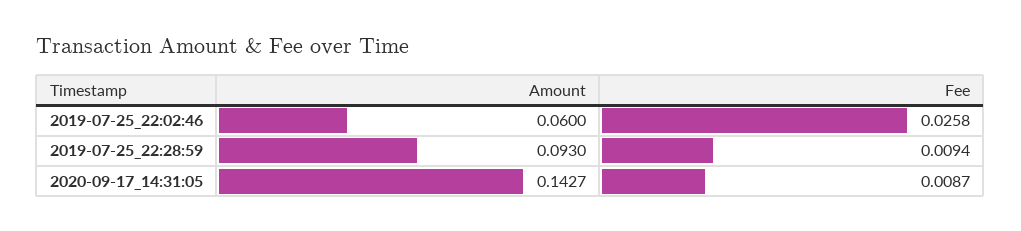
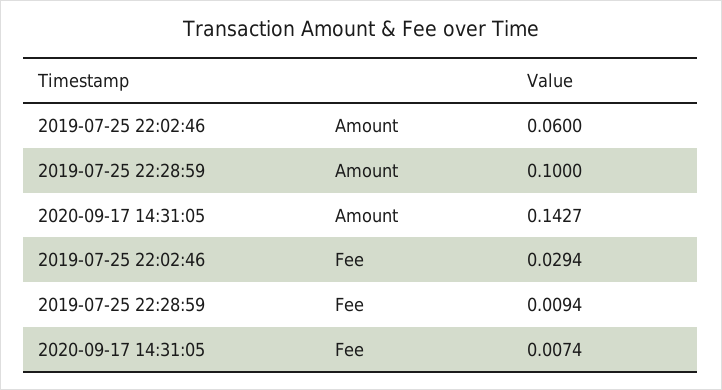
Fee, 2019-07-25_22:02:46: 0.0258 -> 0.0294
Amount, 2019-07-25_22:28:59: 0.093 -> 0.1
Fee, 2020-09-17_14:31:05: 0.0087 -> 0.0074

